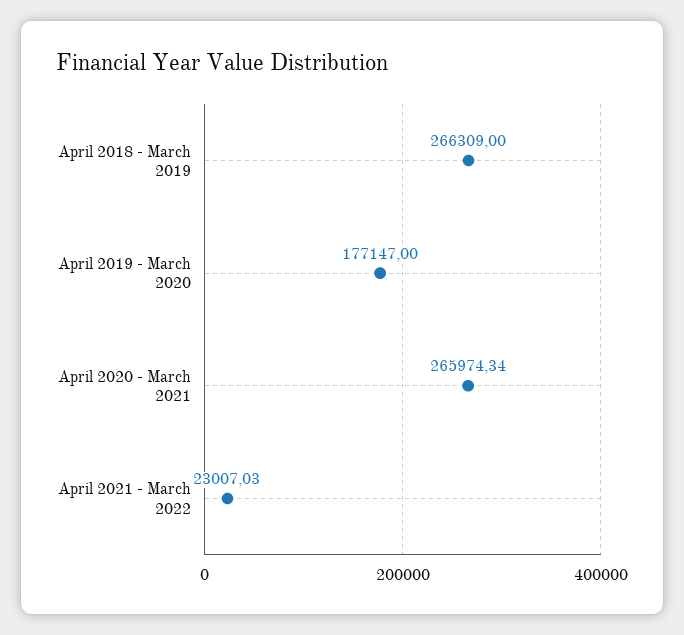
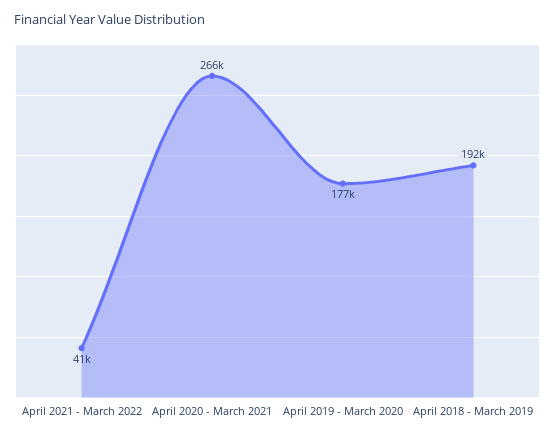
April 2018 - March 2019: 266309 -> 192000
April 2021 - March 2022: 23007.03 -> 41000

